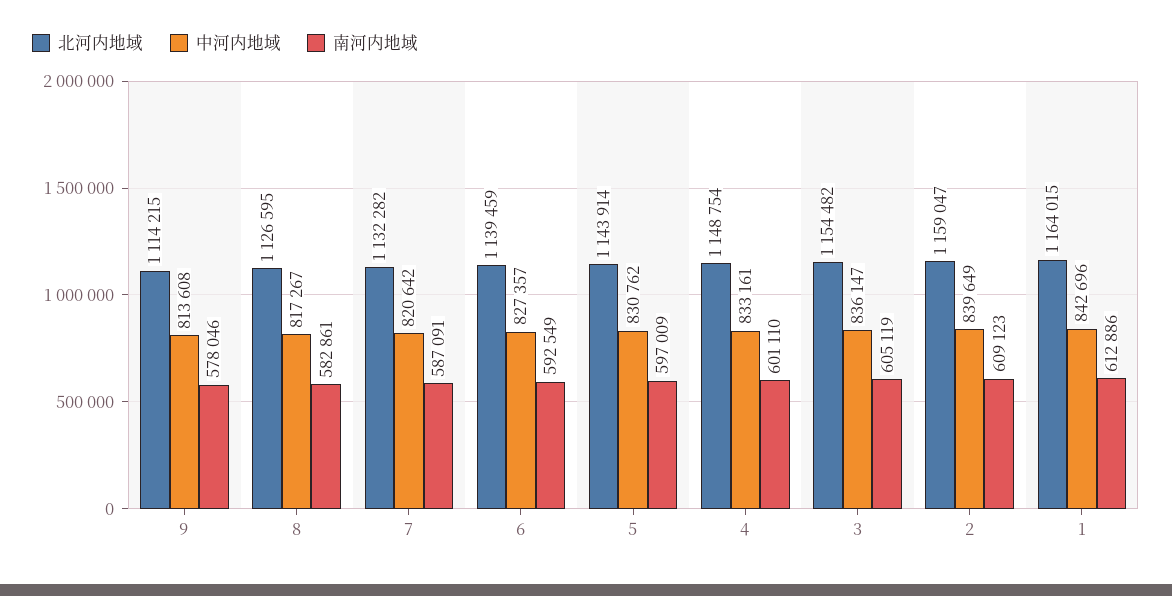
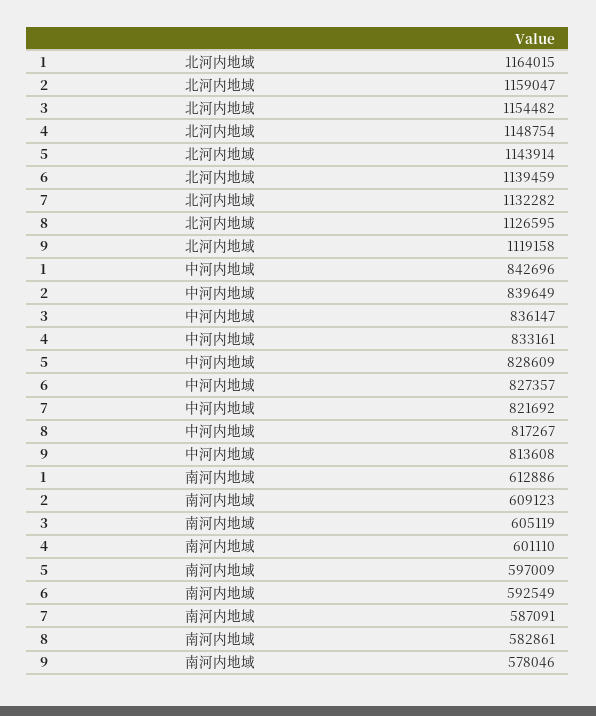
北河内地域, 9: 1114215 -> 1119158
中河内地域, 7: 820642 -> 821692
中河内地域, 5: 830762 -> 828609

